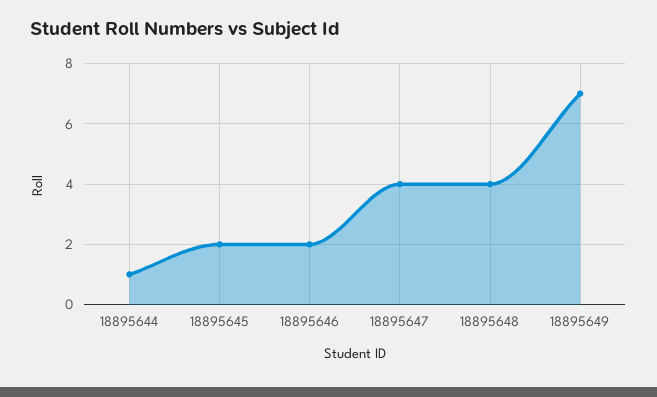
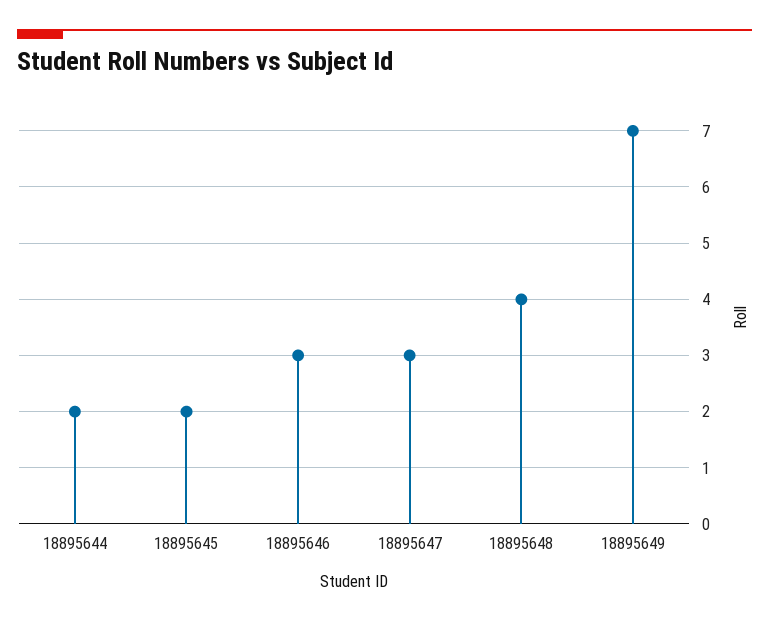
18895644: 1 -> 2
18895646: 2 -> 3
18895647: 4 -> 3

